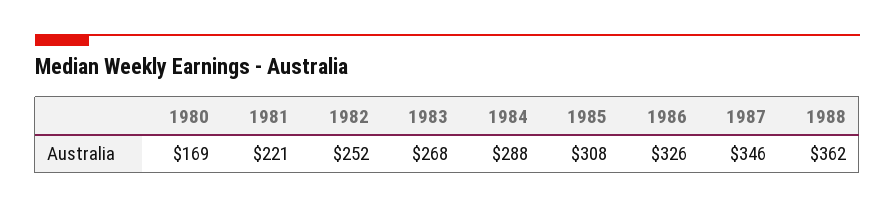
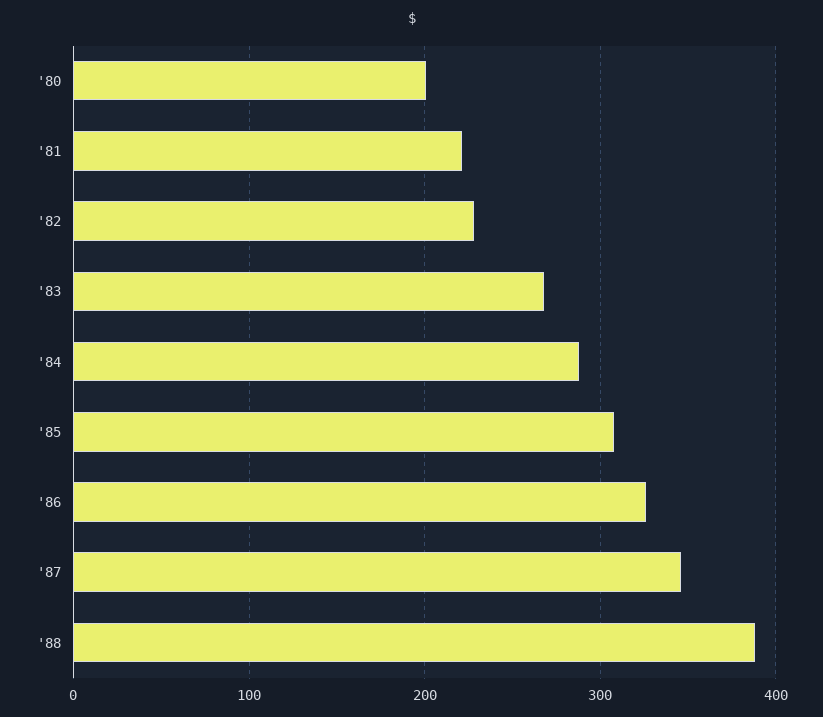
1980: 169 -> 200
1982: 252 -> 230
1988: 362 -> 390

